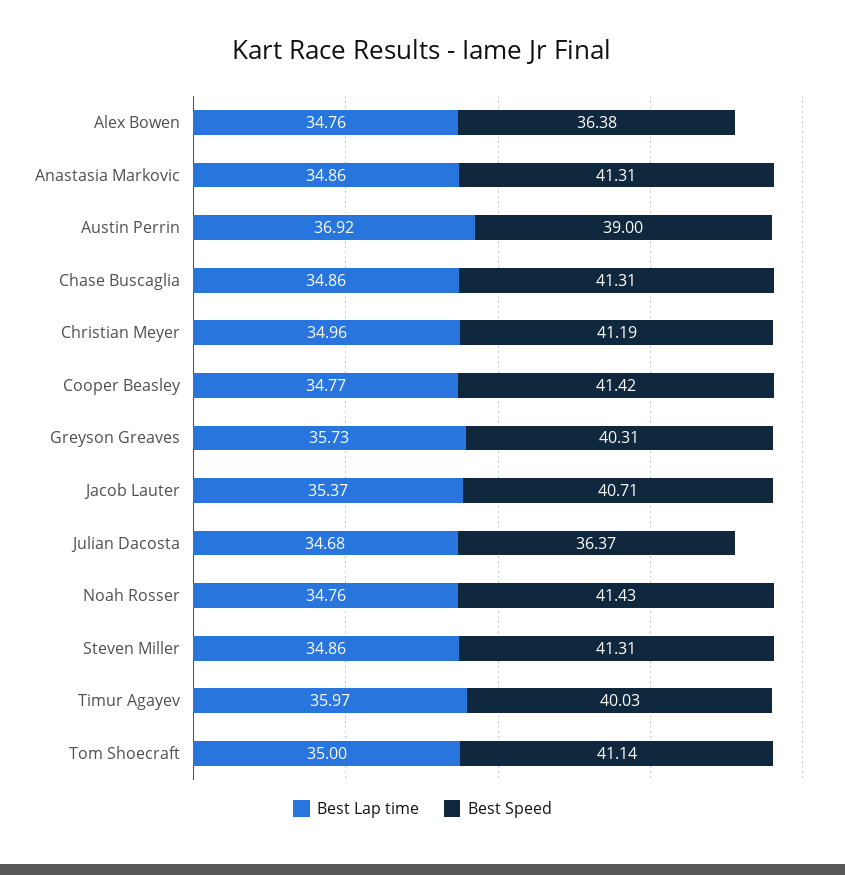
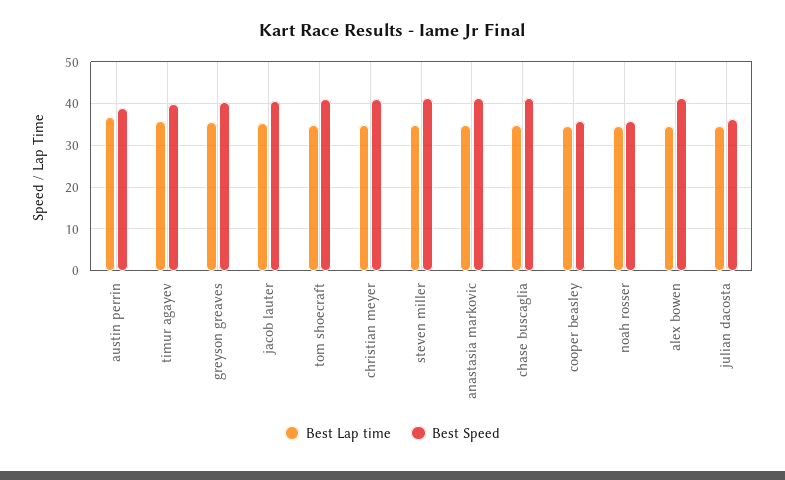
Best Speed, Alex Bowen: 36.38 -> 42
Best Speed, Cooper Beasley: 41.42 -> 36
Best Speed, Noah Rosser: 41.43 -> 36

